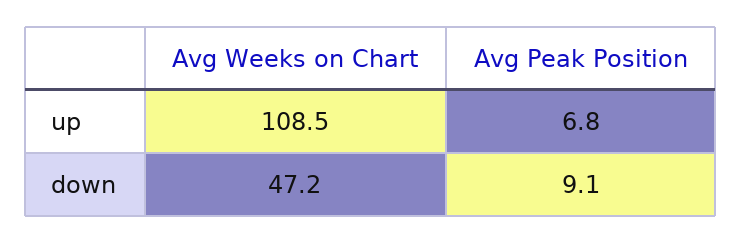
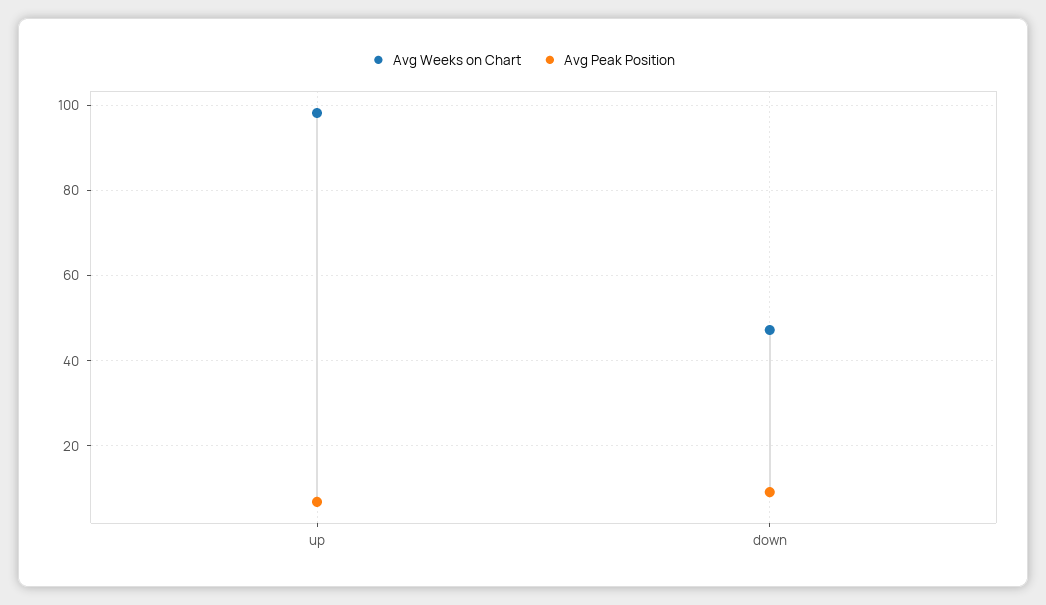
Avg Weeks on Chart, up: 108.5 -> 98

